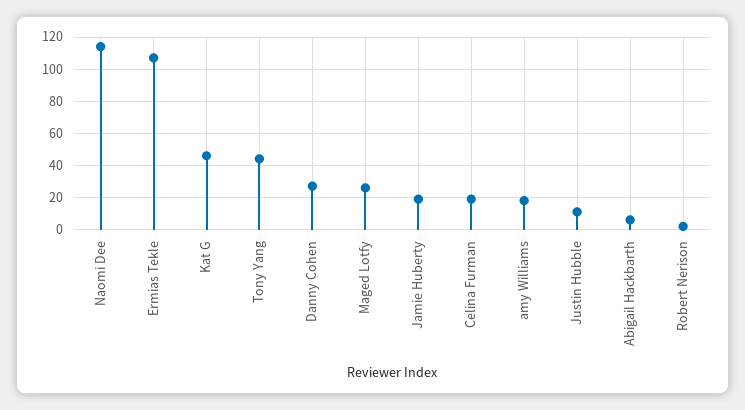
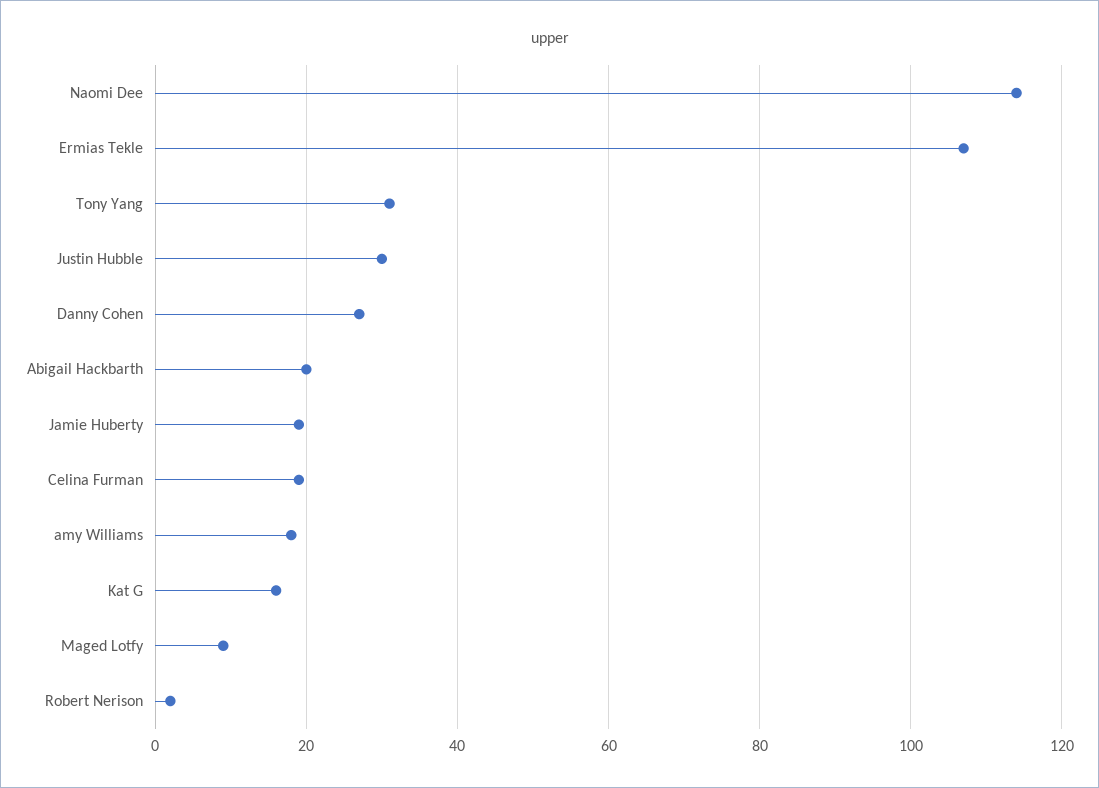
Kat G: 45 -> 15
Tony Yang: 45 -> 30
Maged Lotfy: 25 -> 10
Justin Hubble: 10 -> 30
Abigail Hackbarth: 5 -> 20

